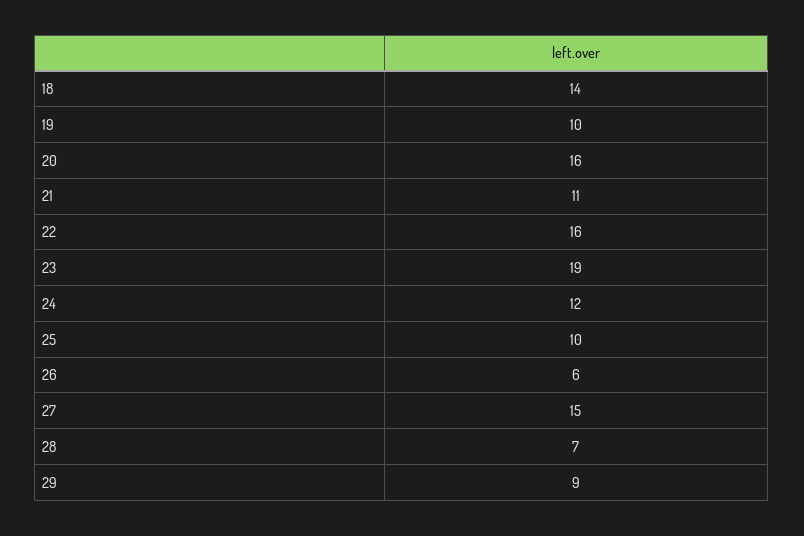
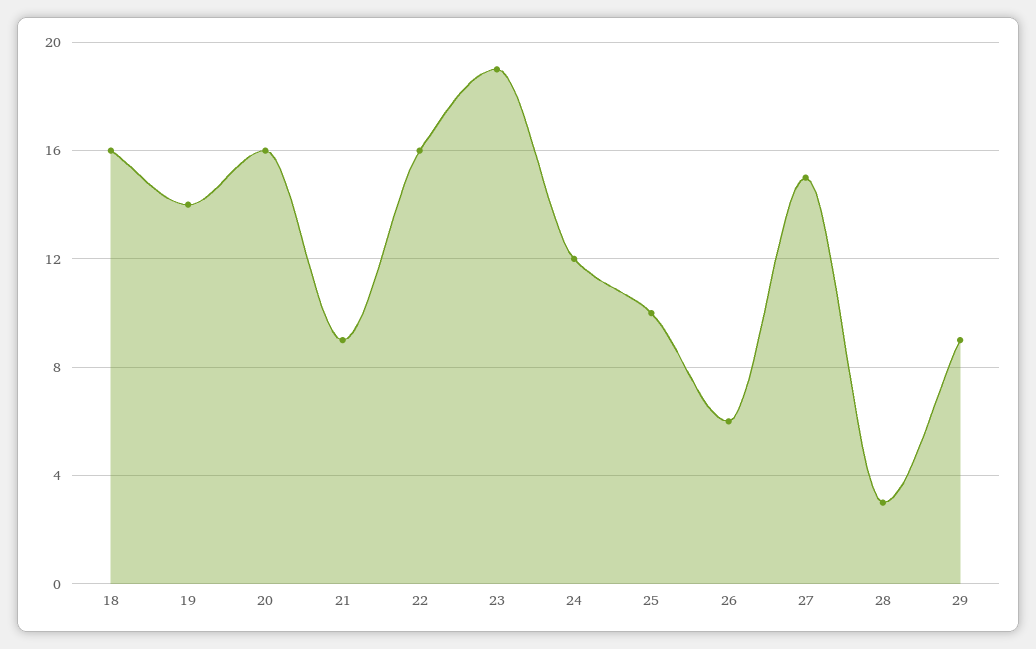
18: 14 -> 16
19: 10 -> 14
21: 11 -> 9
28: 7 -> 3

